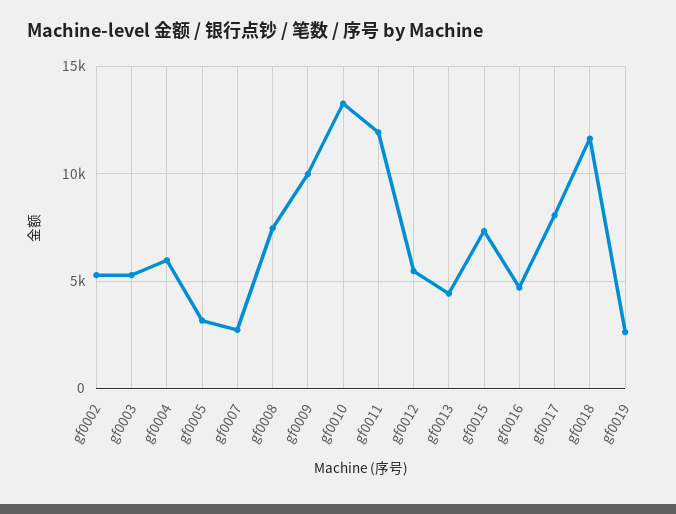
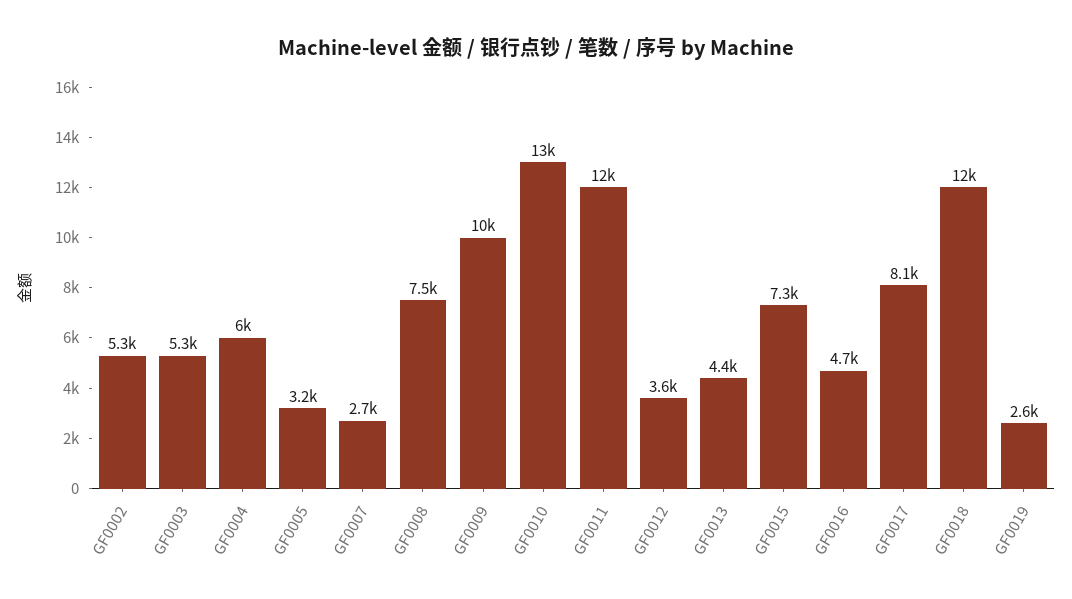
gf0012: 5500 -> 3600

